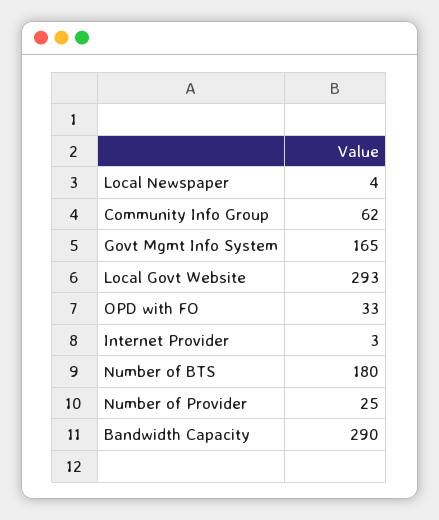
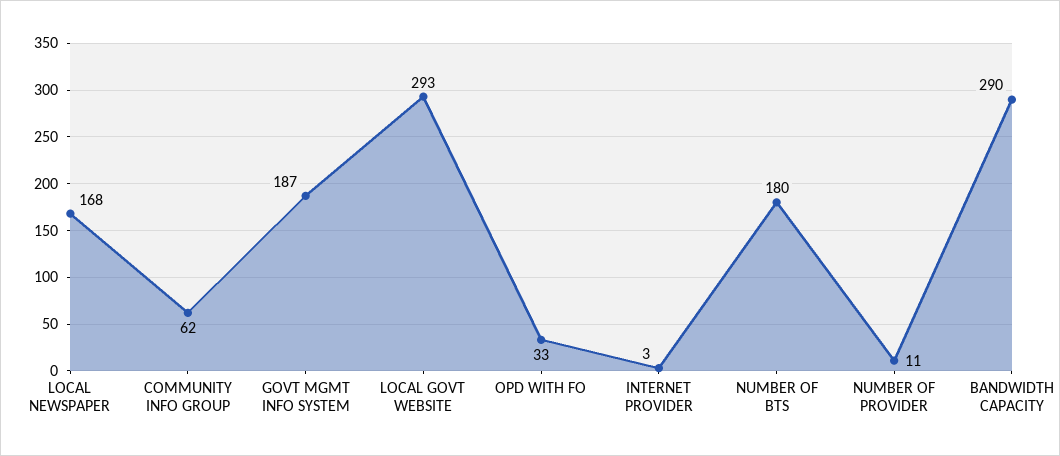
Local Newspaper: 4 -> 168
Govt Mgmt Info System: 165 -> 187
Number of Provider: 25 -> 11

